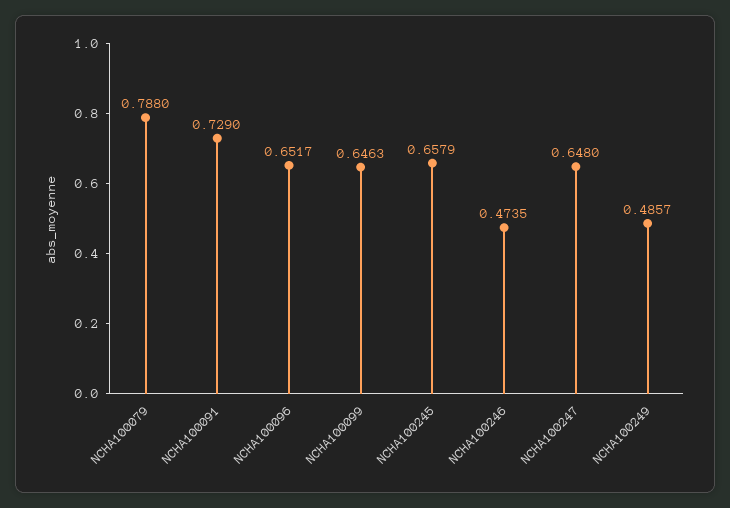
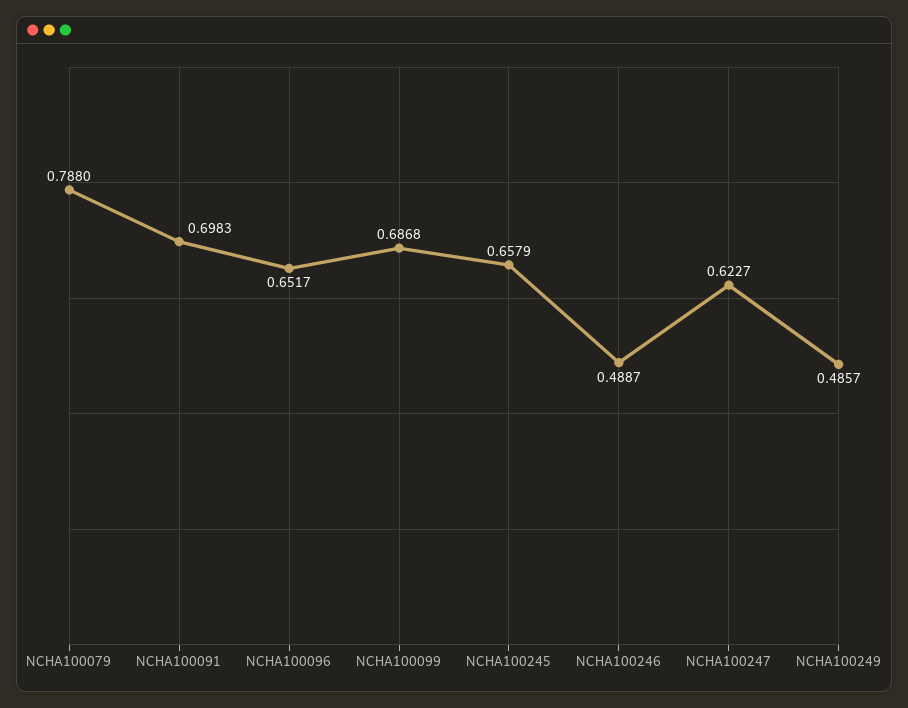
NCHA100091: 0.729 -> 0.6983
NCHA100099: 0.6463 -> 0.6868
NCHA100246: 0.4735 -> 0.4887
NCHA100247: 0.648 -> 0.6227

